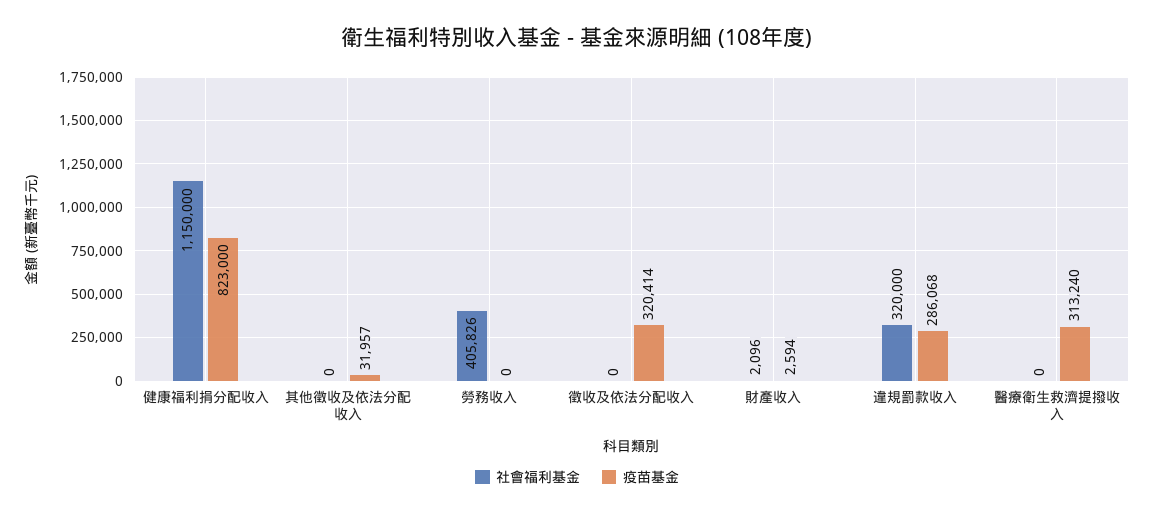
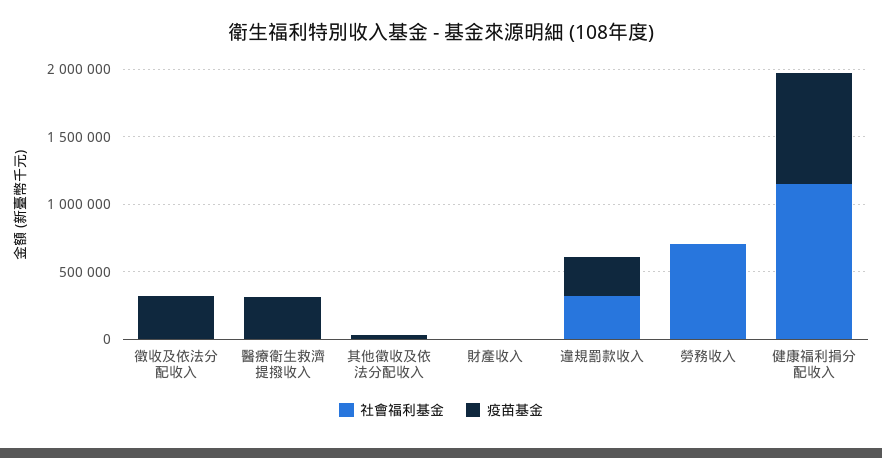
社會福利基金, 勞務收入: 405826 -> 700000

